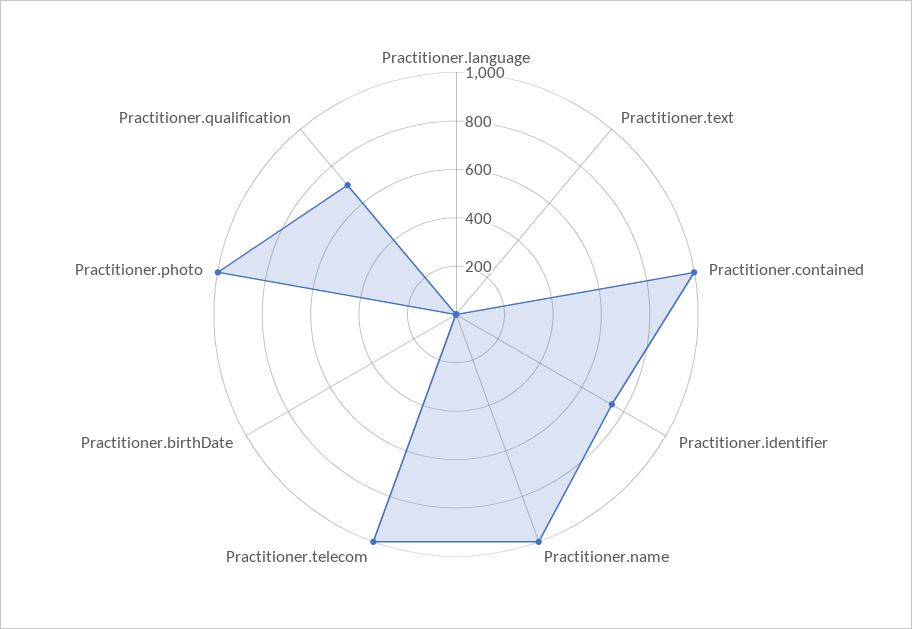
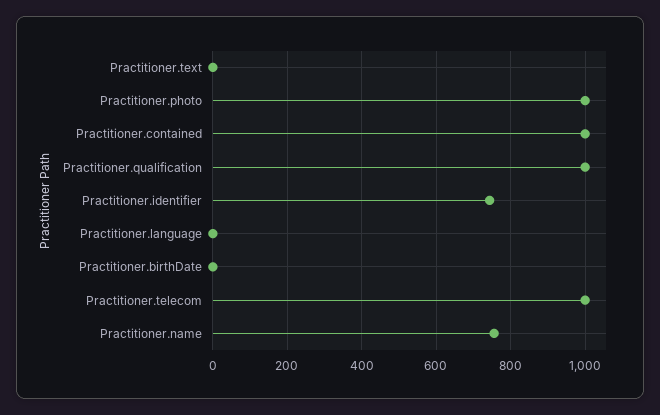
Practitioner.name: 1000 -> 760
Practitioner.qualification: 700 -> 1000

